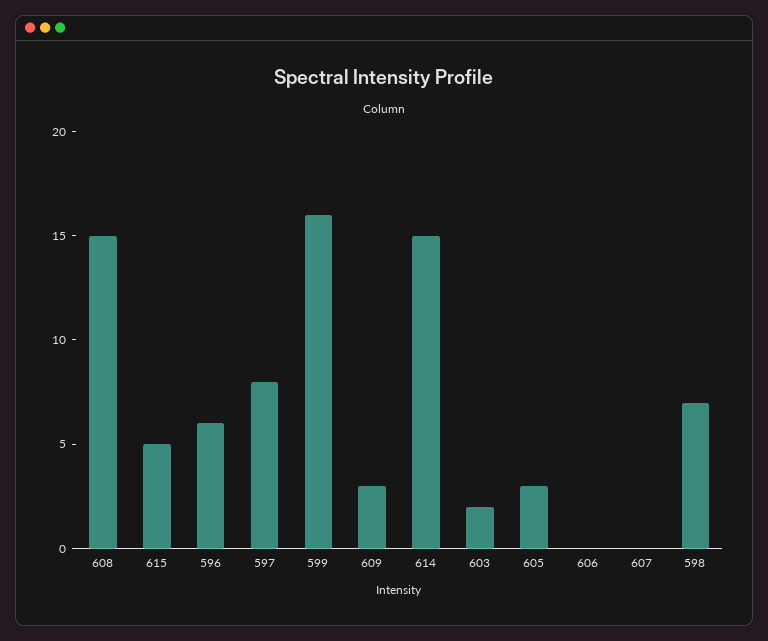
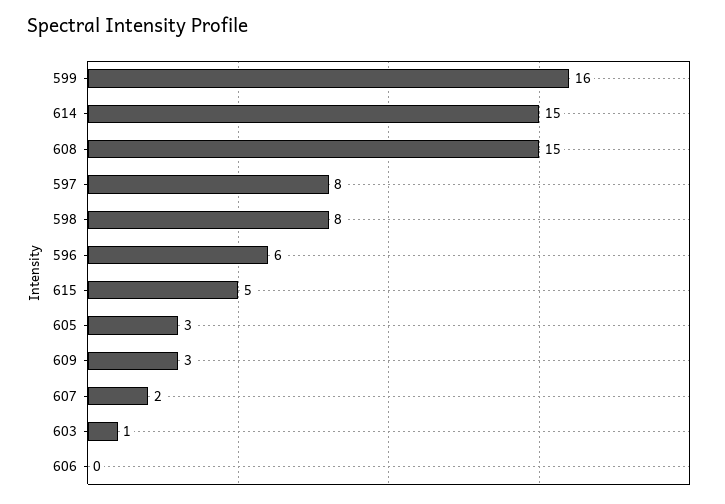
603: 2 -> 1
607: 0 -> 2
598: 7 -> 8

